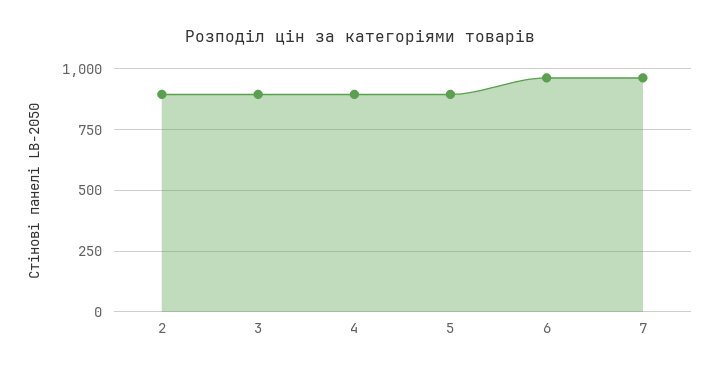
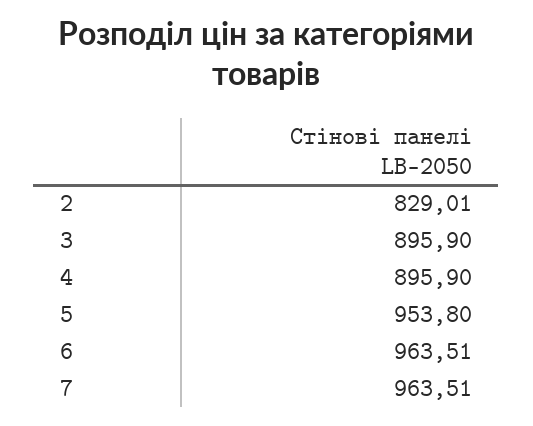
2: 900 -> 829.01
5: 900 -> 953.8

